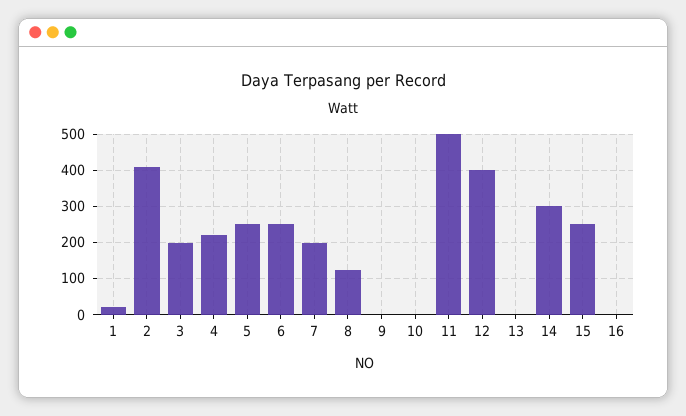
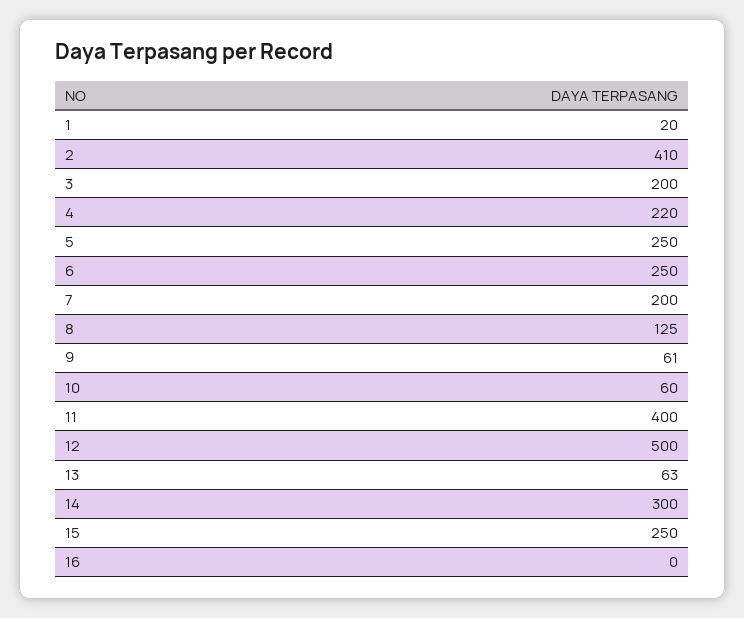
9: 0 -> 61
10: 0 -> 60
11: 500 -> 400
12: 400 -> 500
13: 0 -> 63

